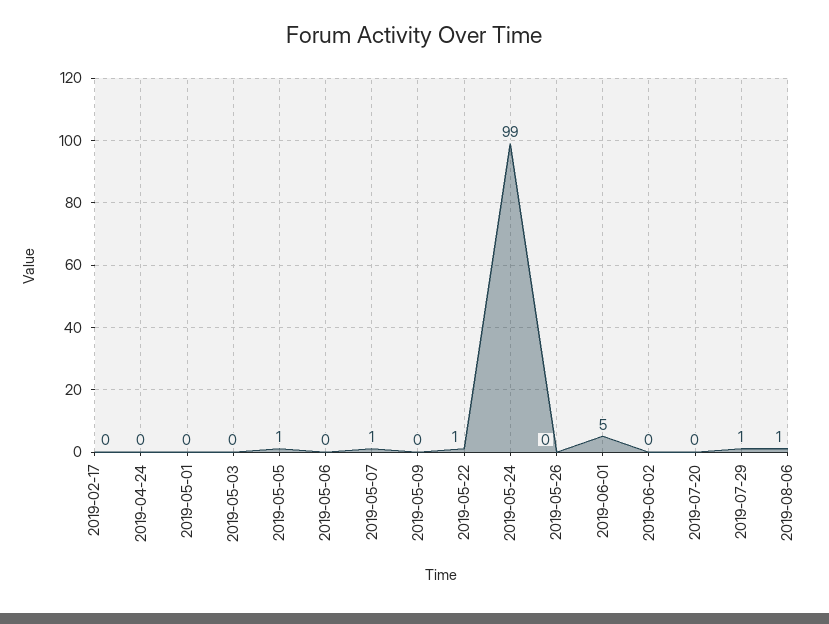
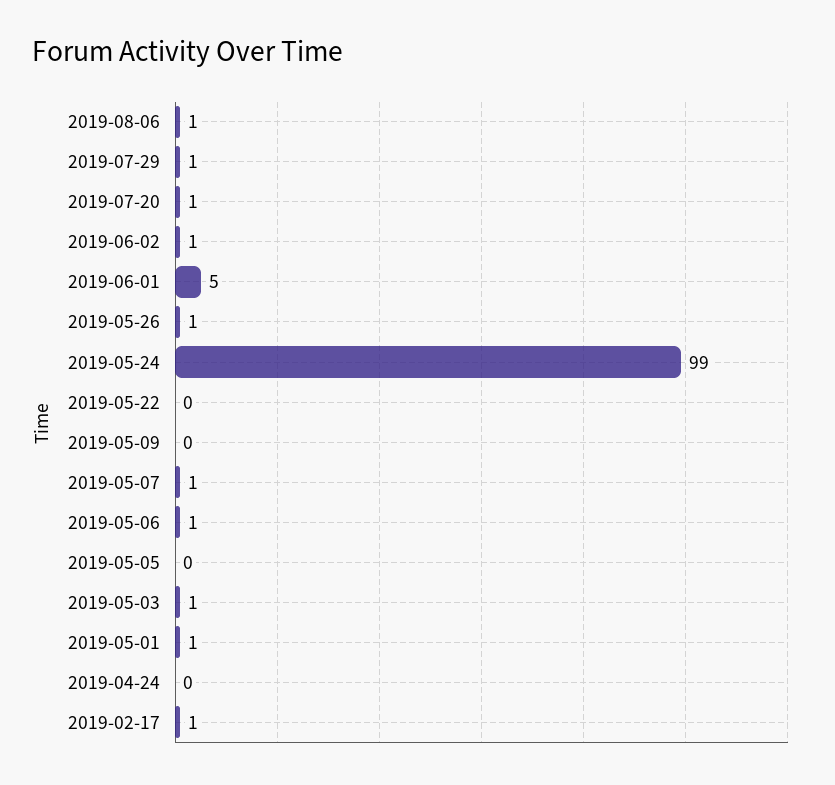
2019-02-17: 0 -> 1
2019-05-01: 0 -> 1
2019-05-03: 0 -> 1
2019-05-05: 1 -> 0
2019-05-06: 0 -> 1
2019-05-22: 1 -> 0
2019-05-26: 0 -> 1
2019-06-02: 0 -> 1
2019-07-20: 0 -> 1

